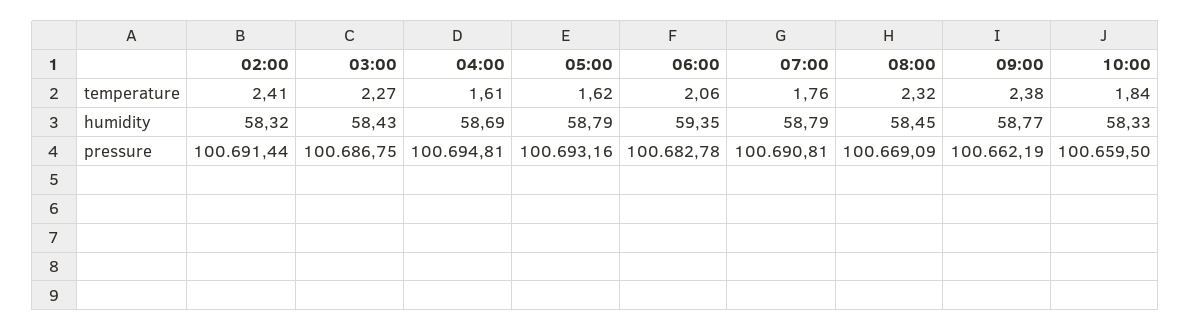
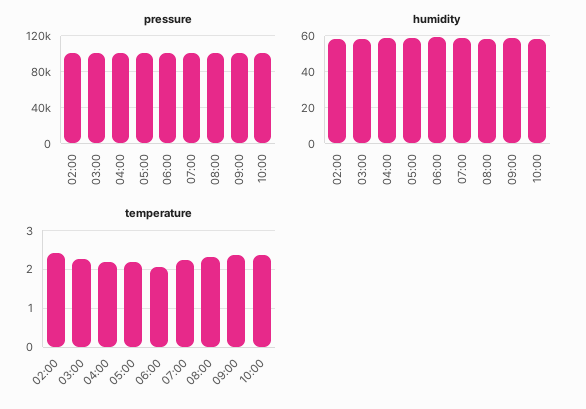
temperature, 04:00: 1.61 -> 2.2
temperature, 05:00: 1.62 -> 2.2
temperature, 07:00: 1.76 -> 2.2
temperature, 10:00: 1.84 -> 2.4

